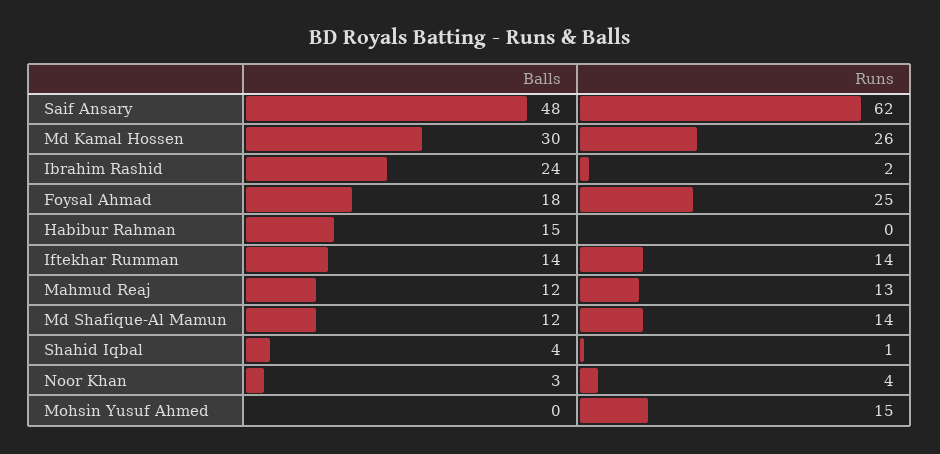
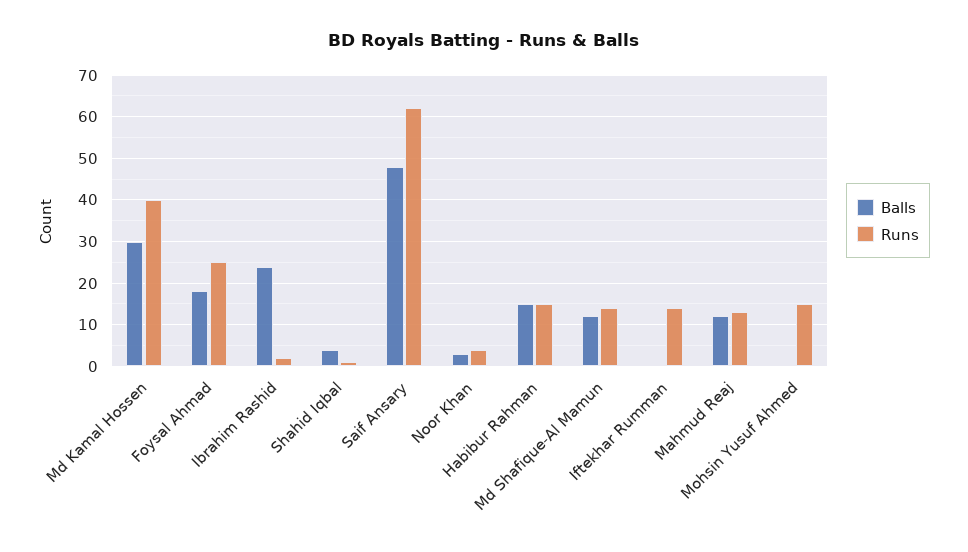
Runs, Md Kamal Hossen: 26 -> 40
Runs, Habibur Rahman: 0 -> 15
Balls, Iftekhar Rumman: 14 -> 0

